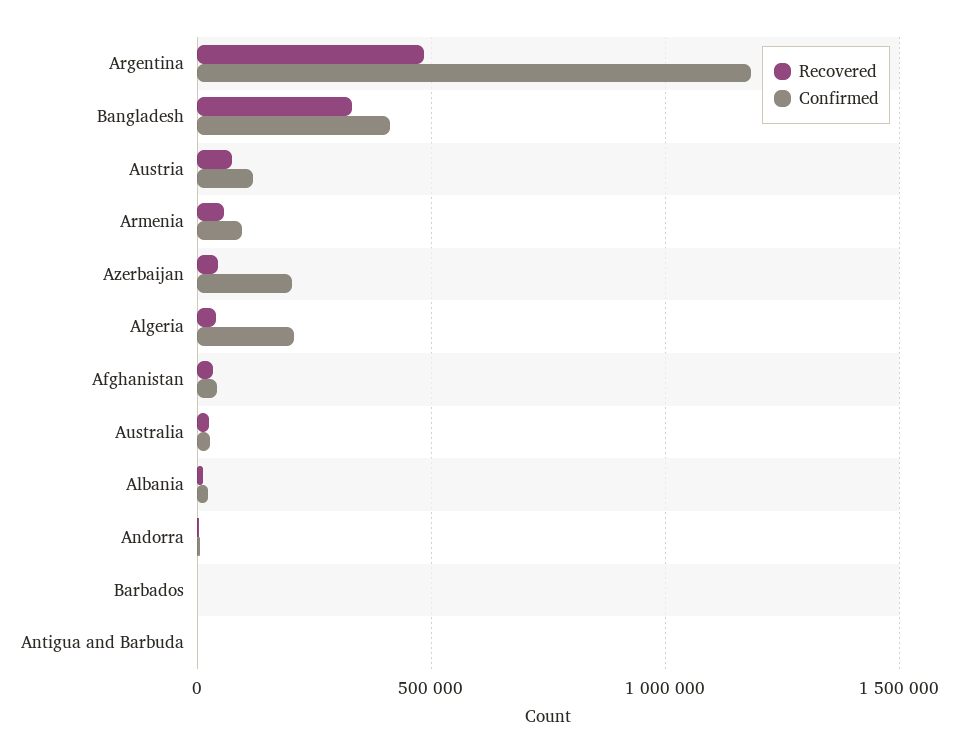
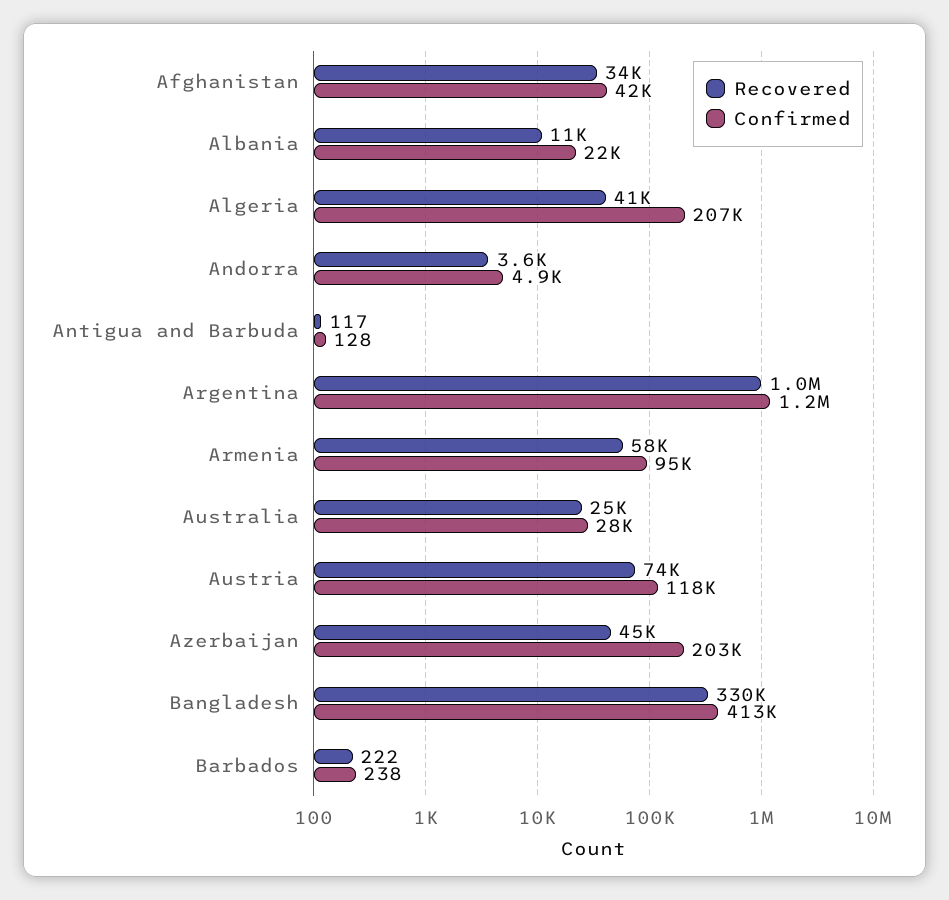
Recovered, Argentina: 500000 -> 1000000

